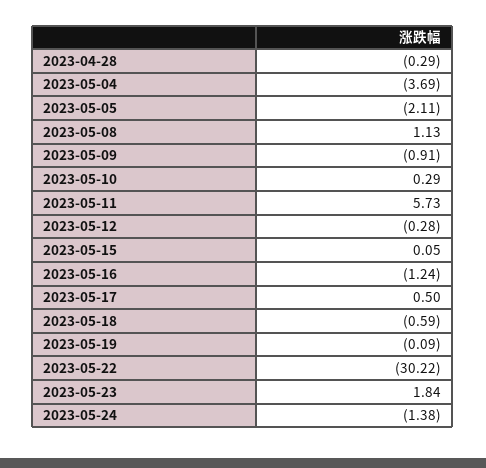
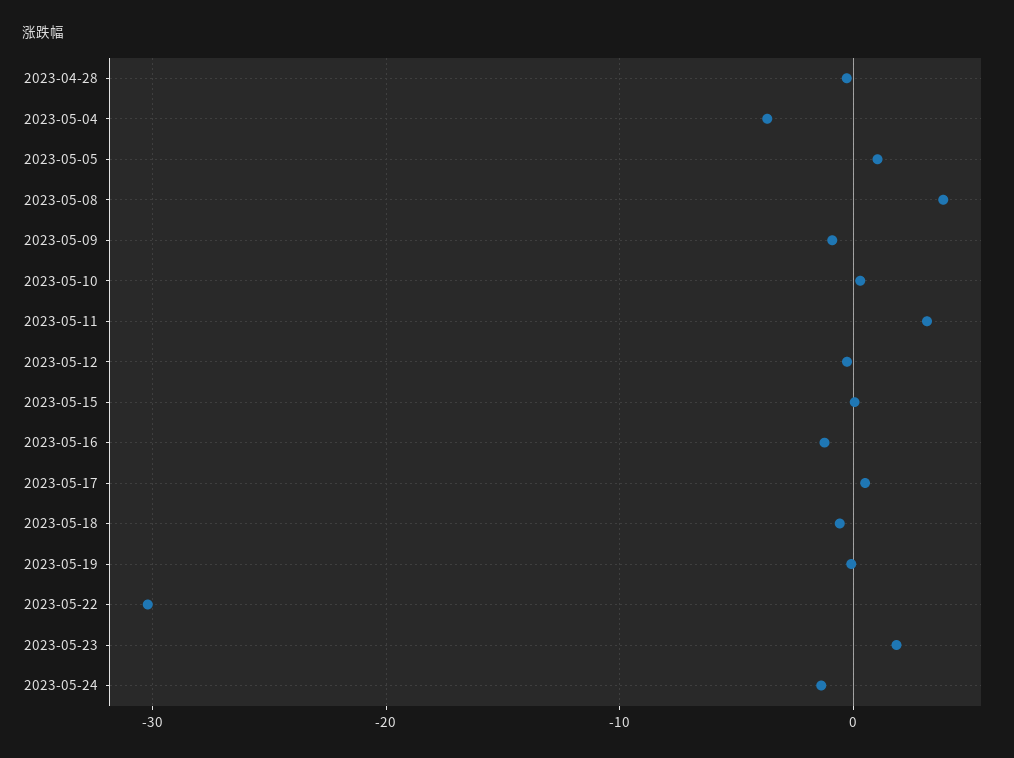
2023-05-05: -2.11 -> 1
2023-05-08: 1.13 -> 4
2023-05-11: 5.73 -> 3

